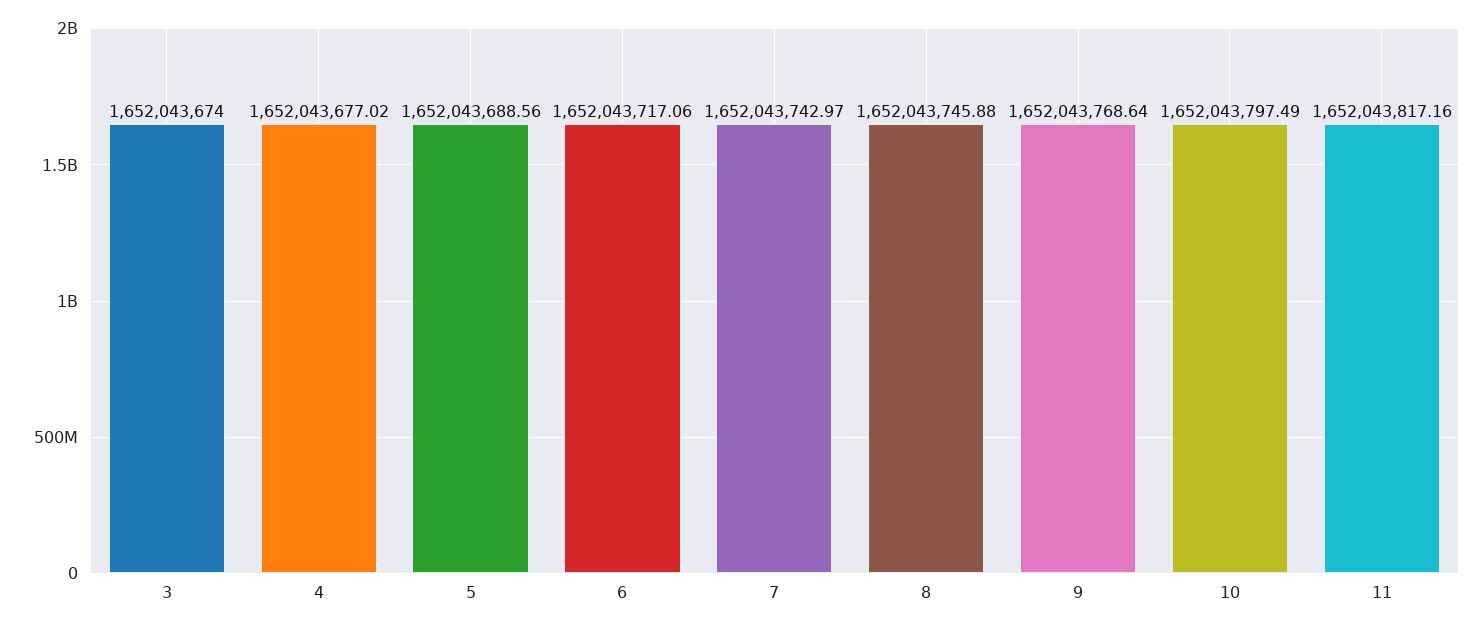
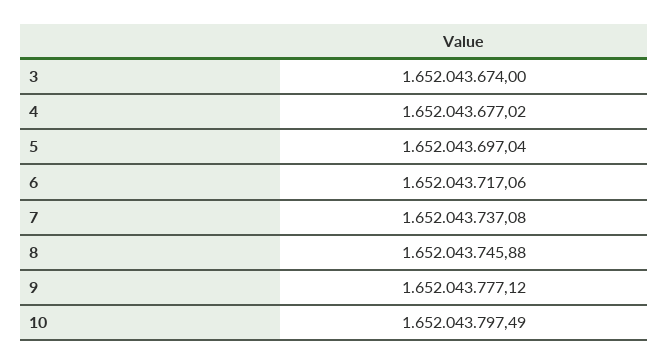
5: 1652043688.56 -> 1652043697.04
7: 1652043742.97 -> 1652043737.08
9: 1652043768.64 -> 1652043777.12
11: 1652043817.16 -> none

